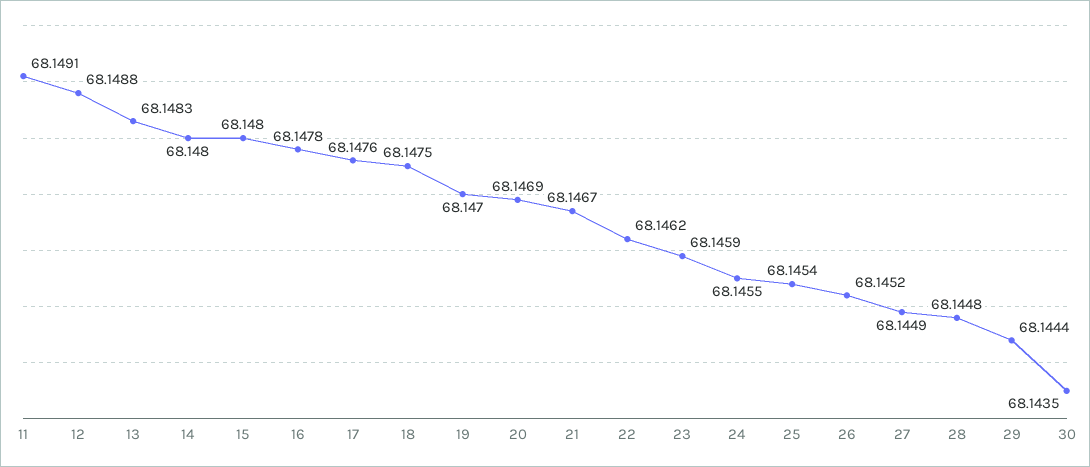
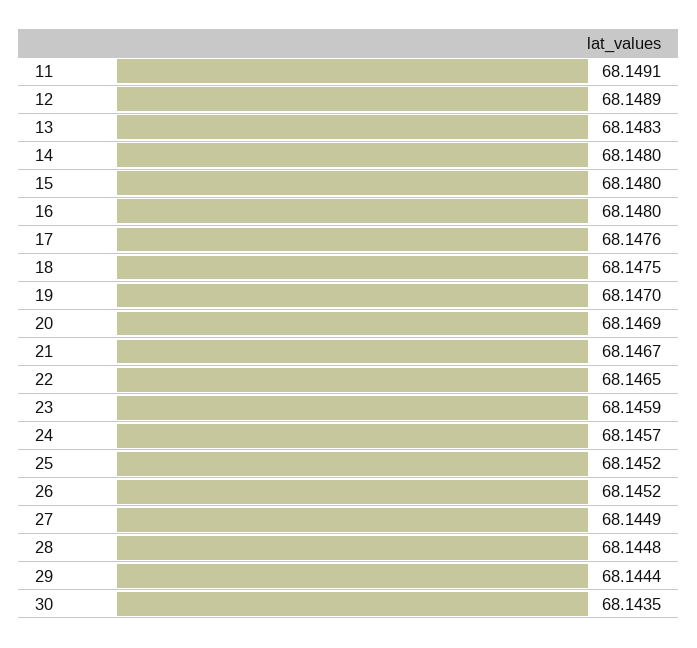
12: 68.1488 -> 68.1489
16: 68.1478 -> 68.148
22: 68.1462 -> 68.1465
24: 68.1455 -> 68.1457
25: 68.1454 -> 68.1452

